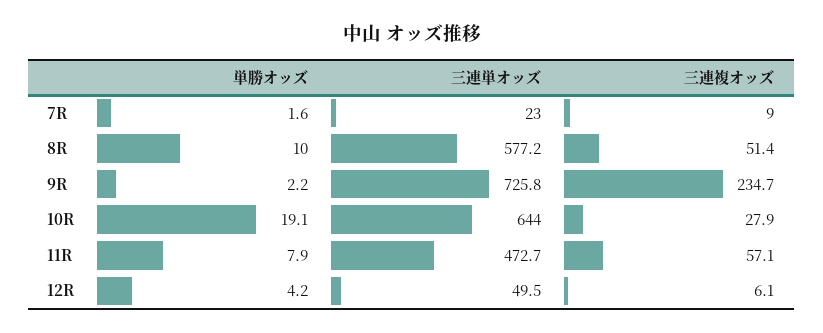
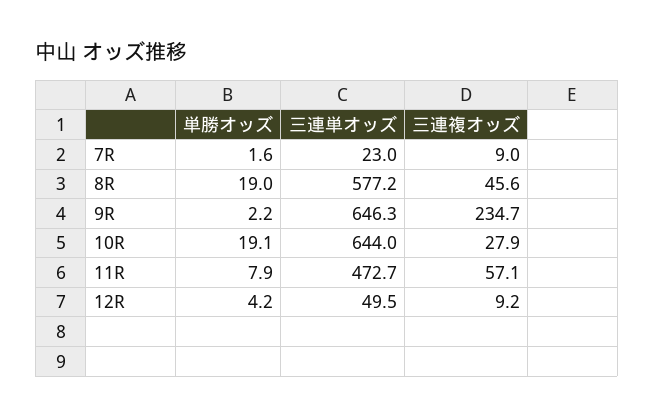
単勝オッズ, 8R: 10 -> 19
三連複オッズ, 8R: 51.4 -> 45.6
三連単オッズ, 9R: 725.8 -> 646.3
三連複オッズ, 12R: 6.1 -> 9.2

